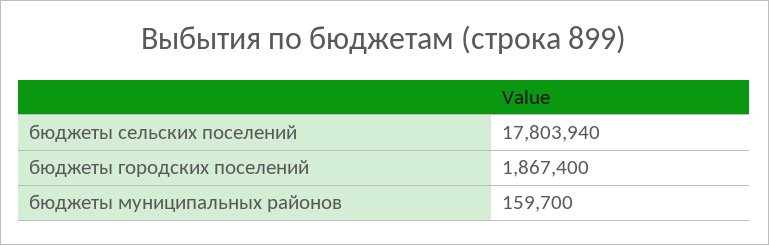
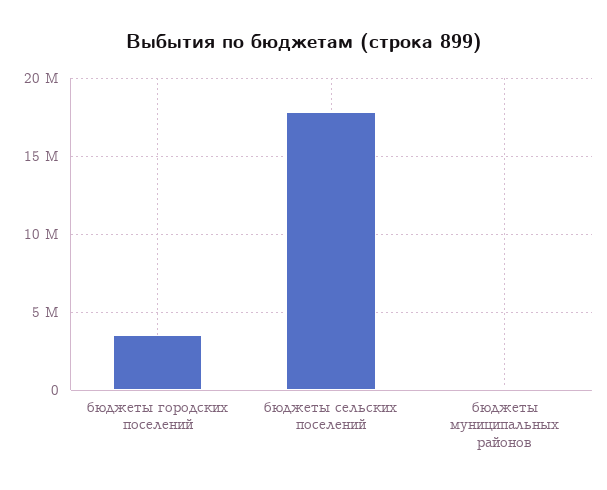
бюджеты городских поселений: 1867400 -> 3500000

